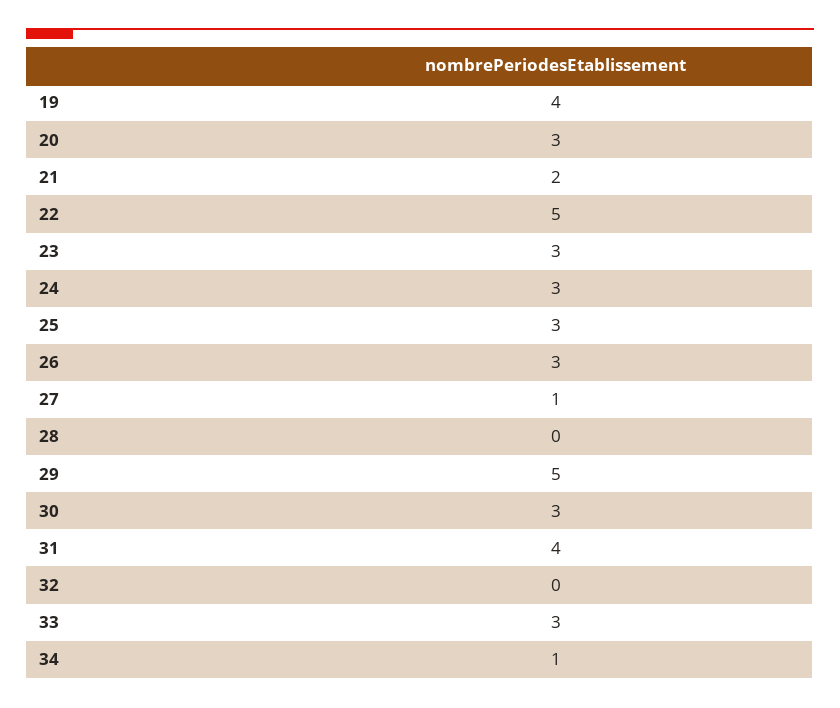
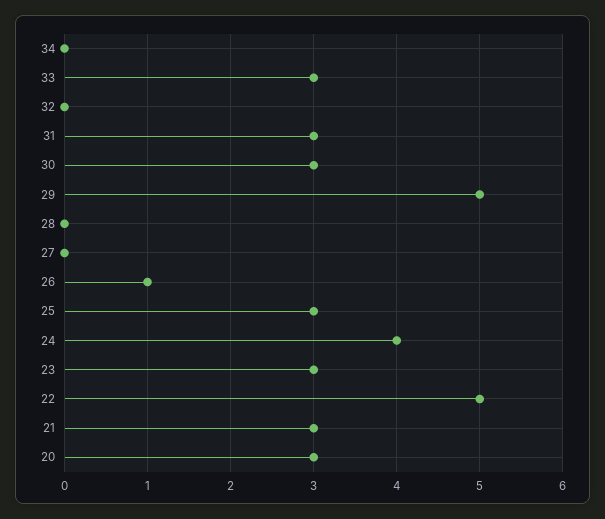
19: 4 -> none
21: 2 -> 3
24: 3 -> 4
26: 3 -> 1
27: 1 -> 0
31: 4 -> 3
34: 1 -> 0

